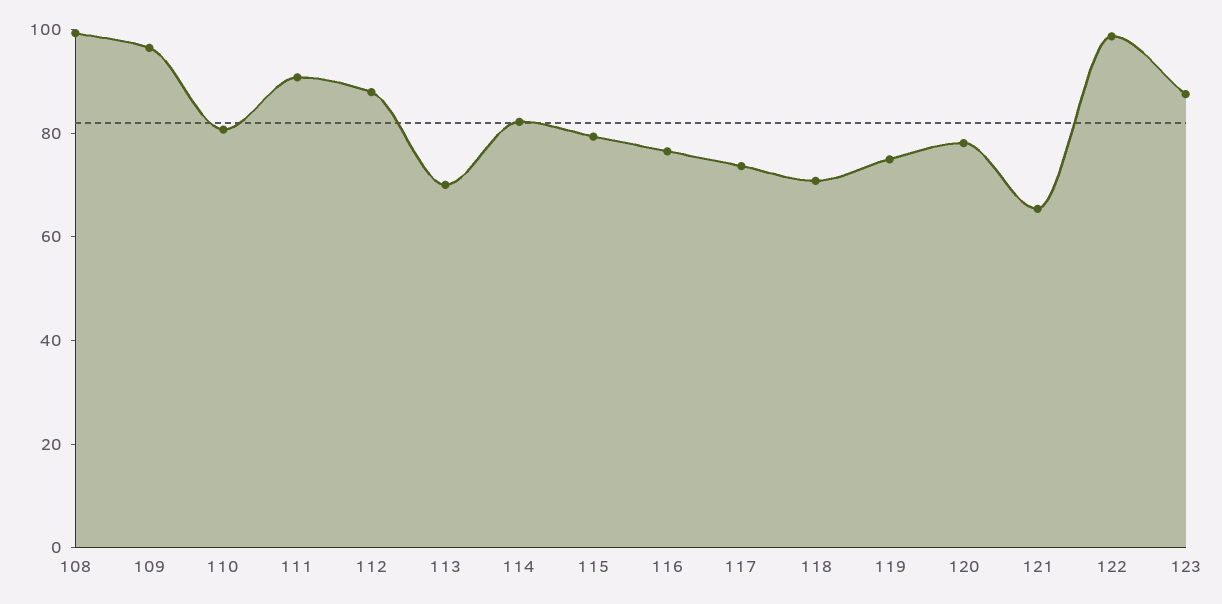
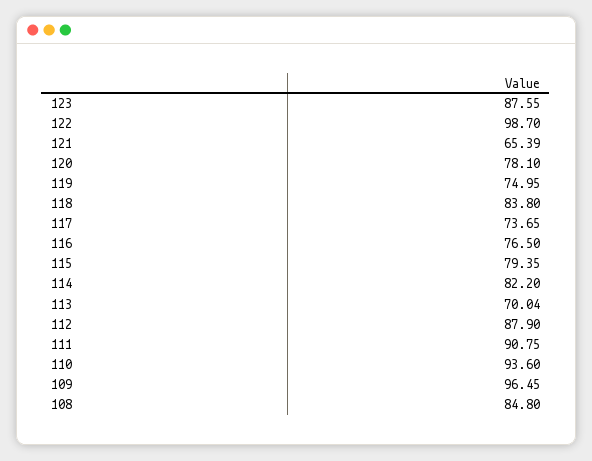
108: 100 -> 84.8
110: 80 -> 93.6
118: 70 -> 83.8

